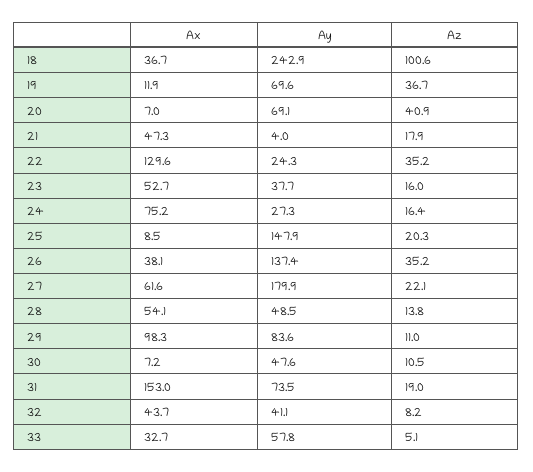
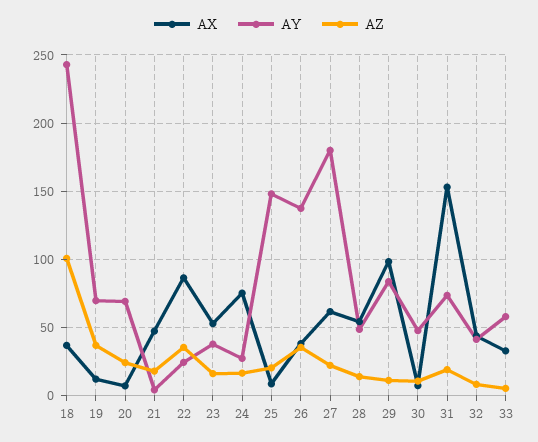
Az, 20: 40.9 -> 25
Ax, 22: 129.6 -> 85

